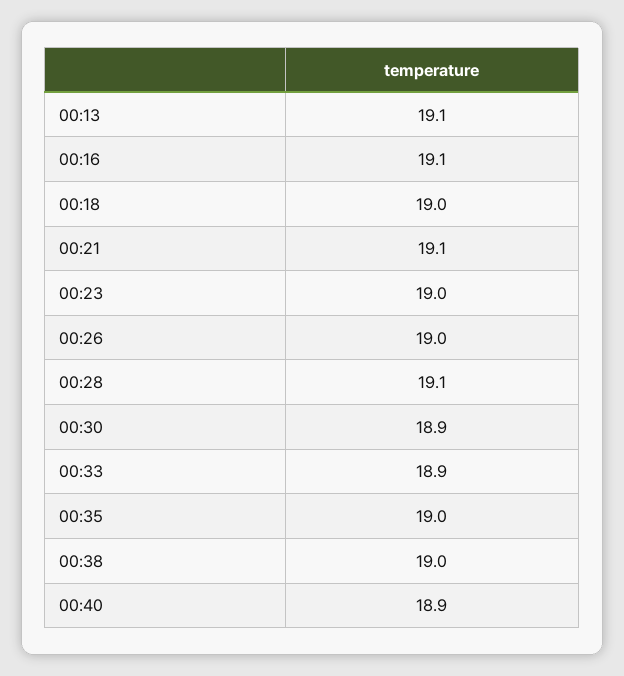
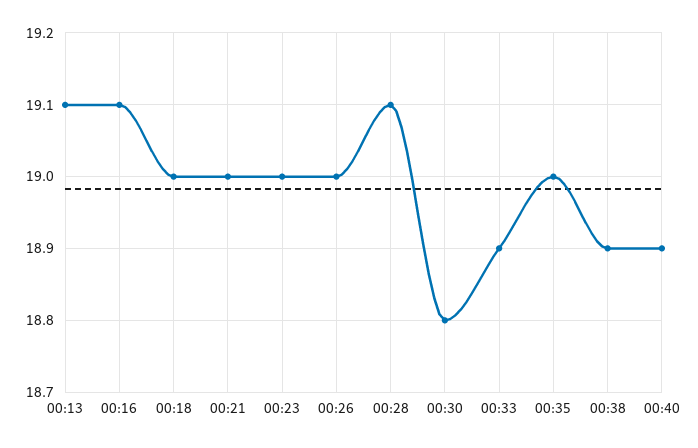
00:21: 19.1 -> 19
00:30: 18.9 -> 18.8
00:38: 19 -> 18.9

